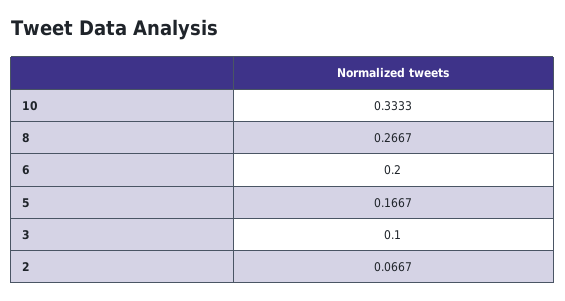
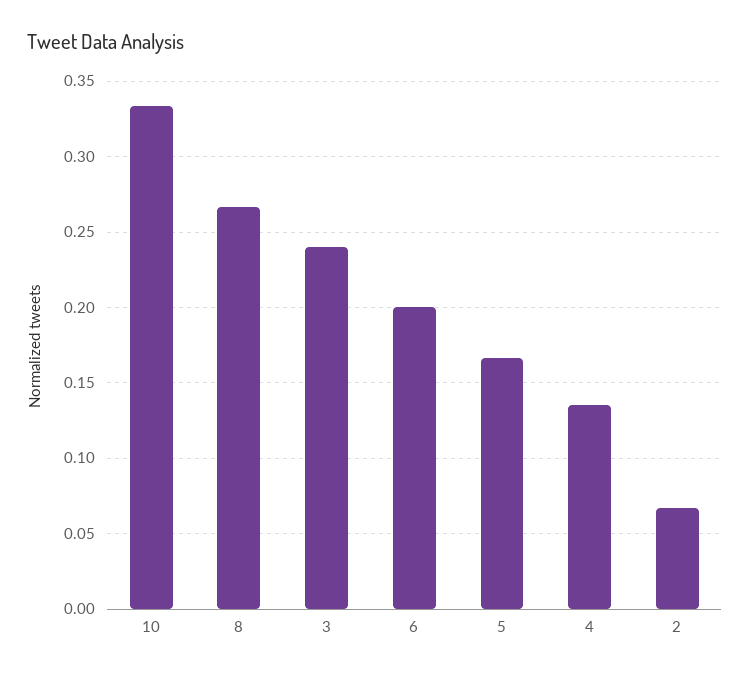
3: 0.1 -> 0.24
4: none -> 0.135

